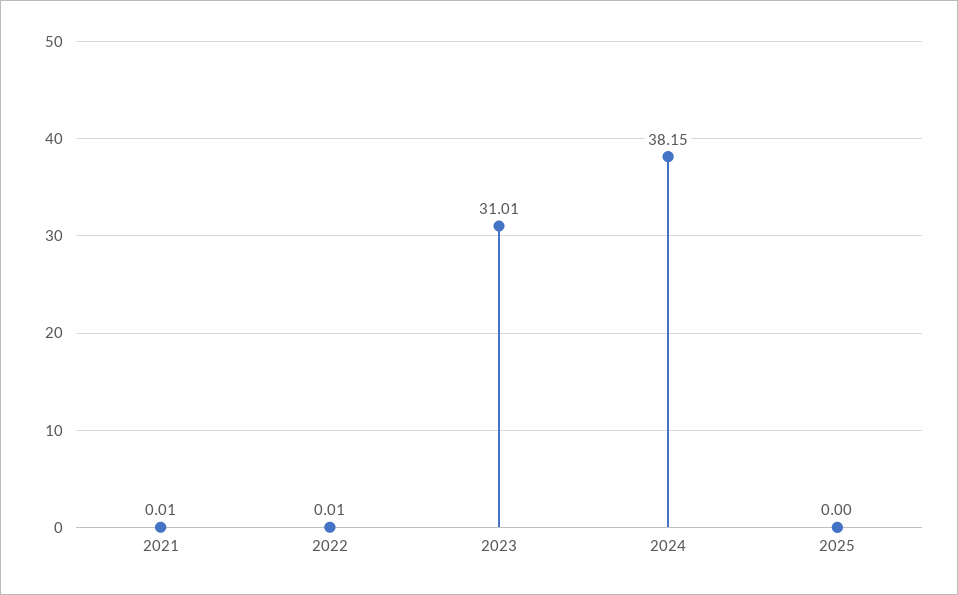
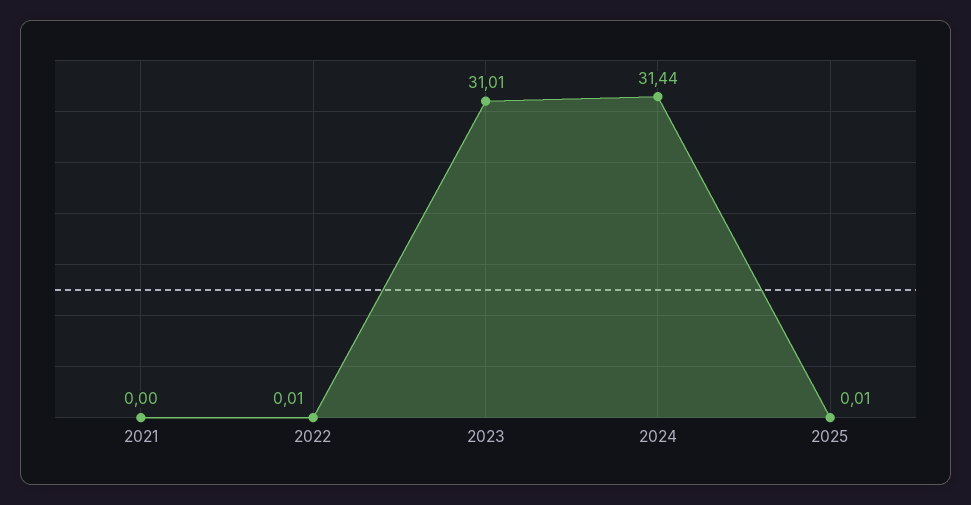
2021: 0.01 -> 0
2024: 38.15 -> 31.44
2025: 0 -> 0.01

